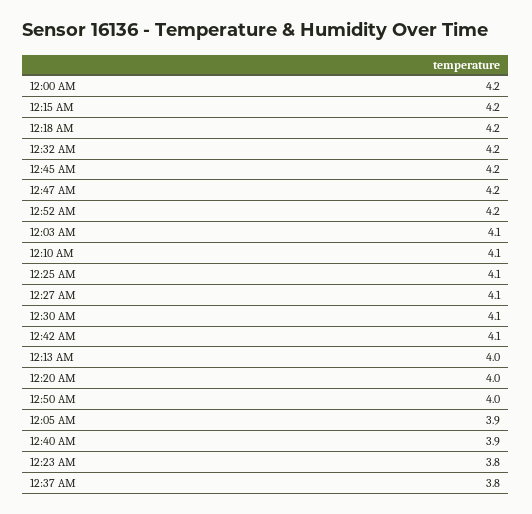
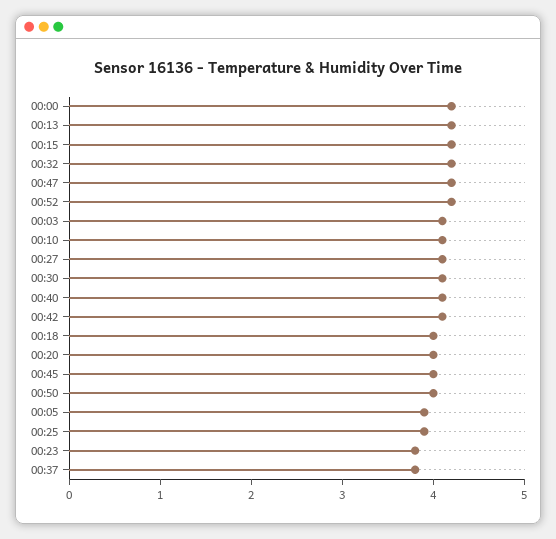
12:18 AM: 4.2 -> 4
12:45 AM: 4.2 -> 4
12:25 AM: 4.1 -> 3.9
12:13 AM: 4 -> 4.2
12:40 AM: 3.9 -> 4.1

